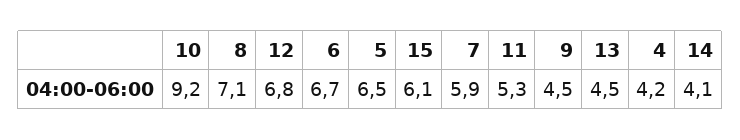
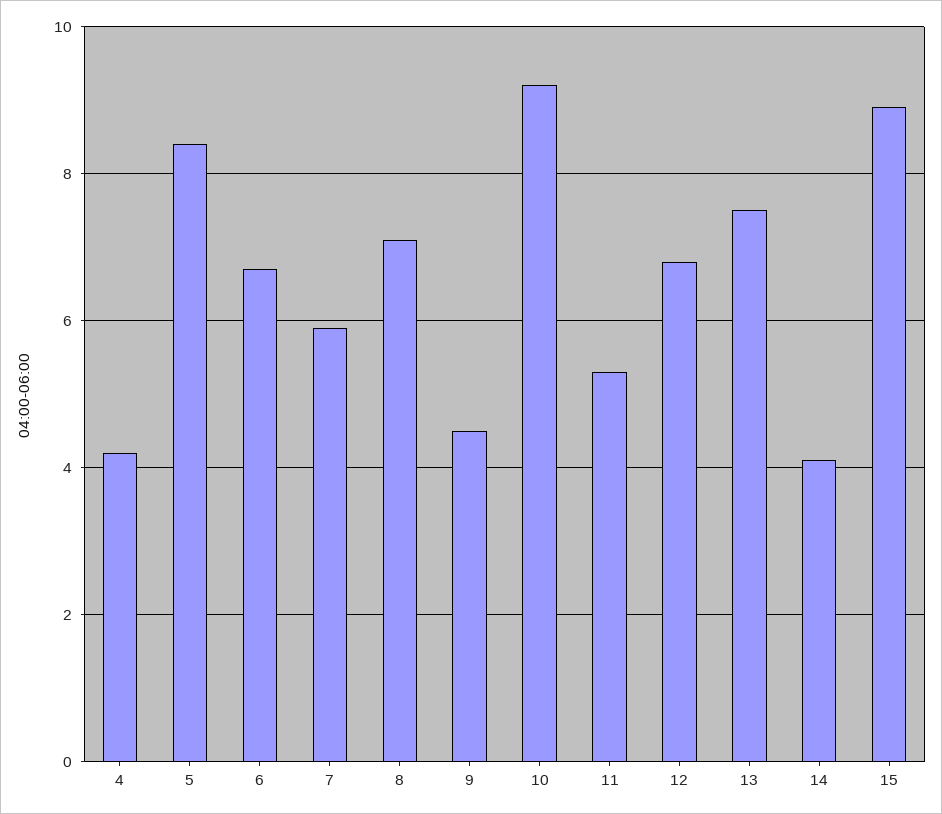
5: 6.5 -> 8.5
15: 6.1 -> 9
13: 4.5 -> 7.5

